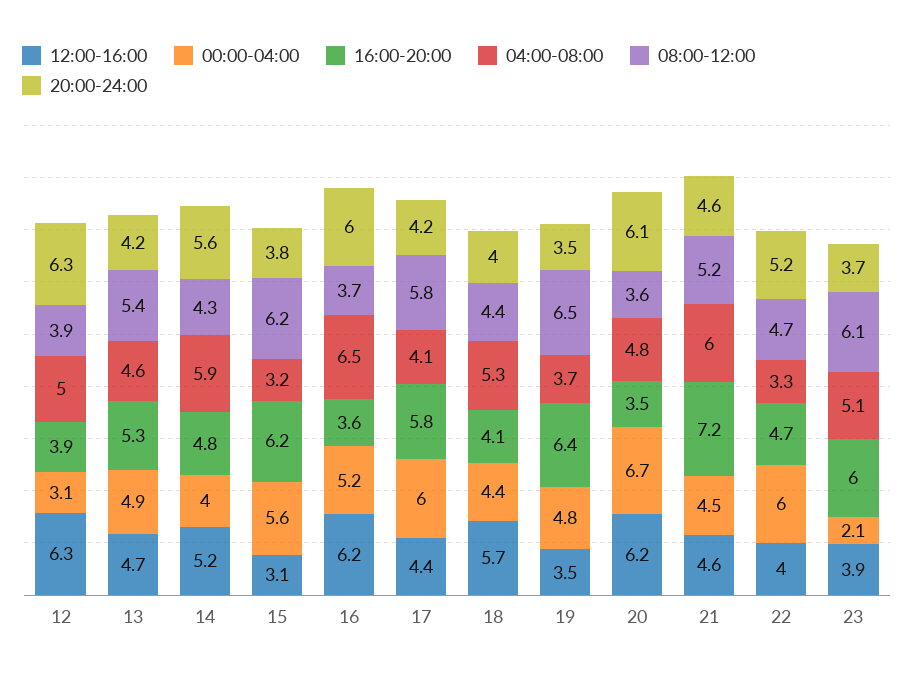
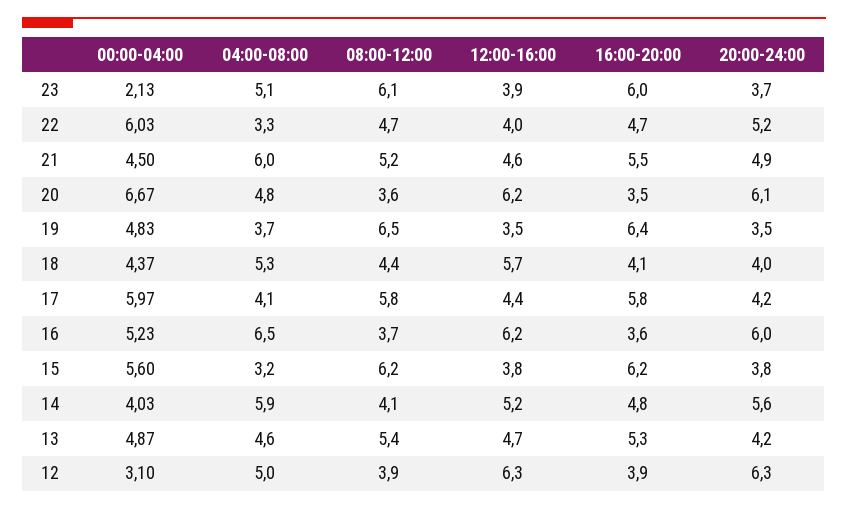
08:00-12:00, 14: 4.3 -> 4.1
12:00-16:00, 15: 3.1 -> 3.8
16:00-20:00, 21: 7.2 -> 5.5
20:00-24:00, 21: 4.6 -> 4.9

